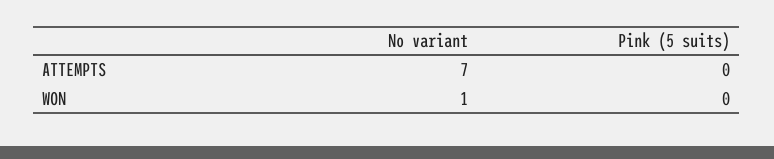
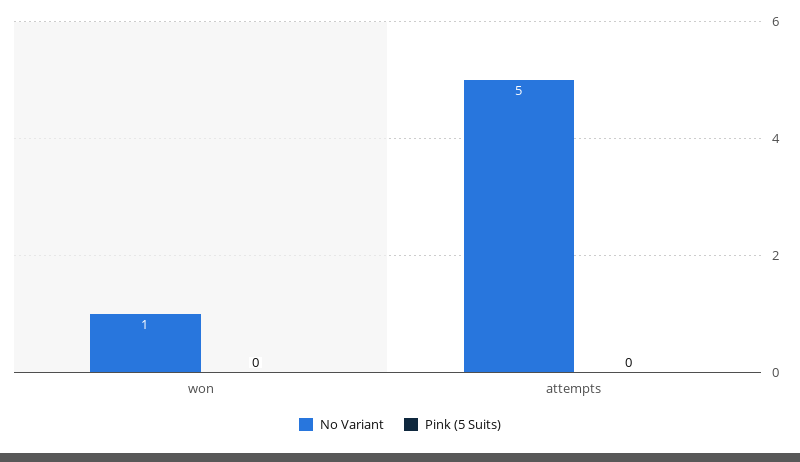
No variant, ATTEMPTS: 7 -> 5

